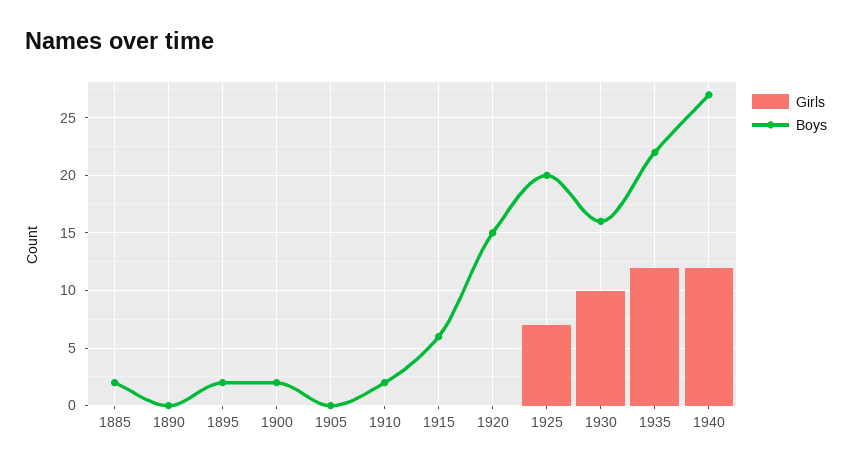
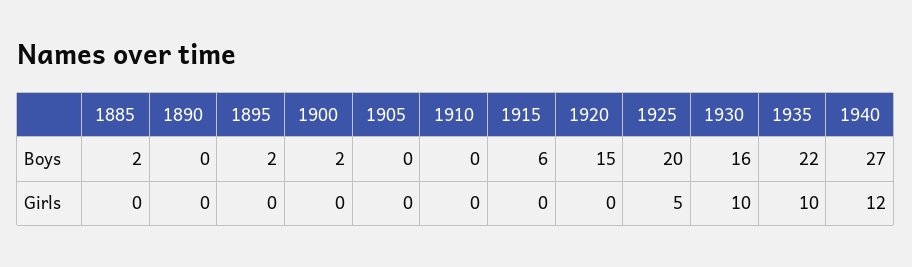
Boys, 1910: 2 -> 0
Girls, 1925: 7 -> 5
Girls, 1935: 12 -> 10

